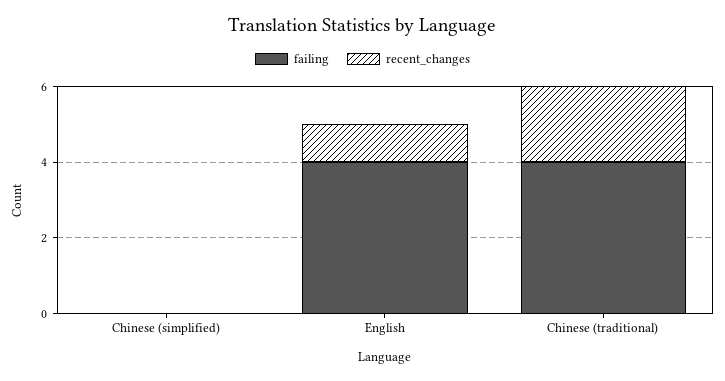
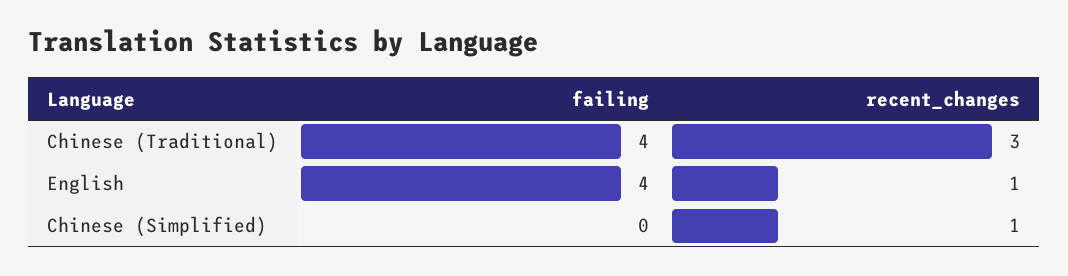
recent_changes, Chinese (simplified): 0 -> 1
recent_changes, Chinese (traditional): 2 -> 3

